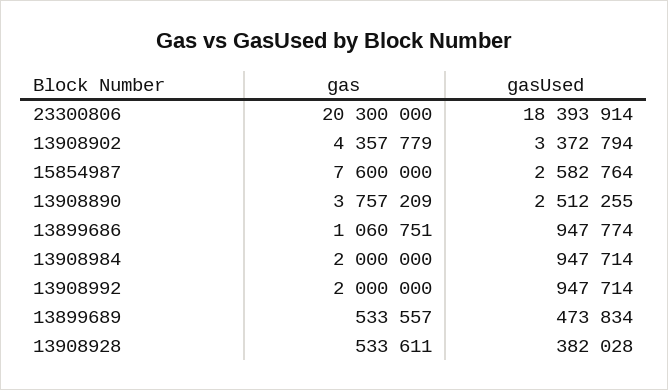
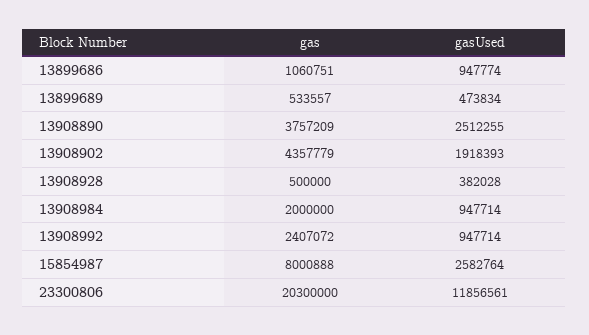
gasUsed, 23300806: 18393914 -> 11856561
gasUsed, 13908902: 3372794 -> 1918393
gas, 15854987: 7600000 -> 8000888
gas, 13908992: 2000000 -> 2407072
gas, 13908928: 533611 -> 500000

